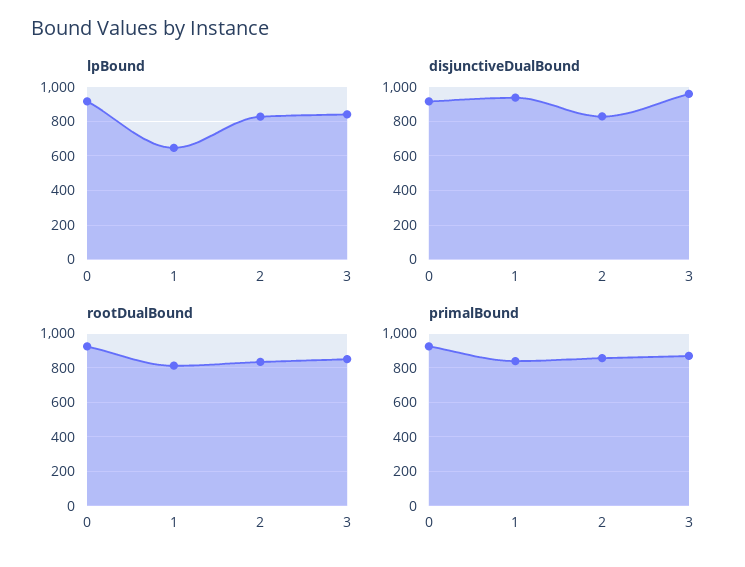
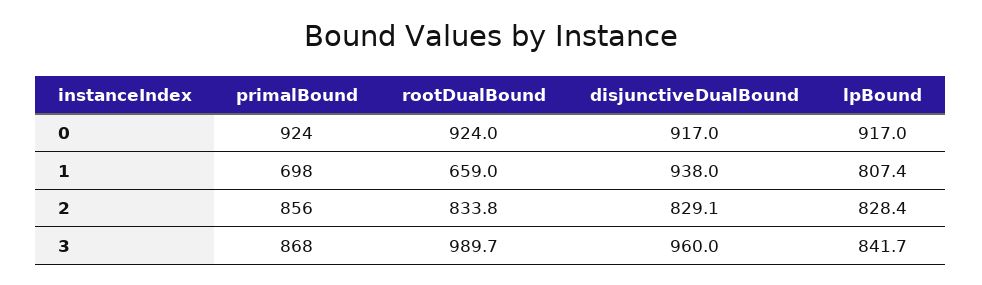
lpBound, 1: 650 -> 807.4
rootDualBound, 1: 800 -> 659
rootDualBound, 3: 850 -> 989.7
primalBound, 1: 850 -> 698

